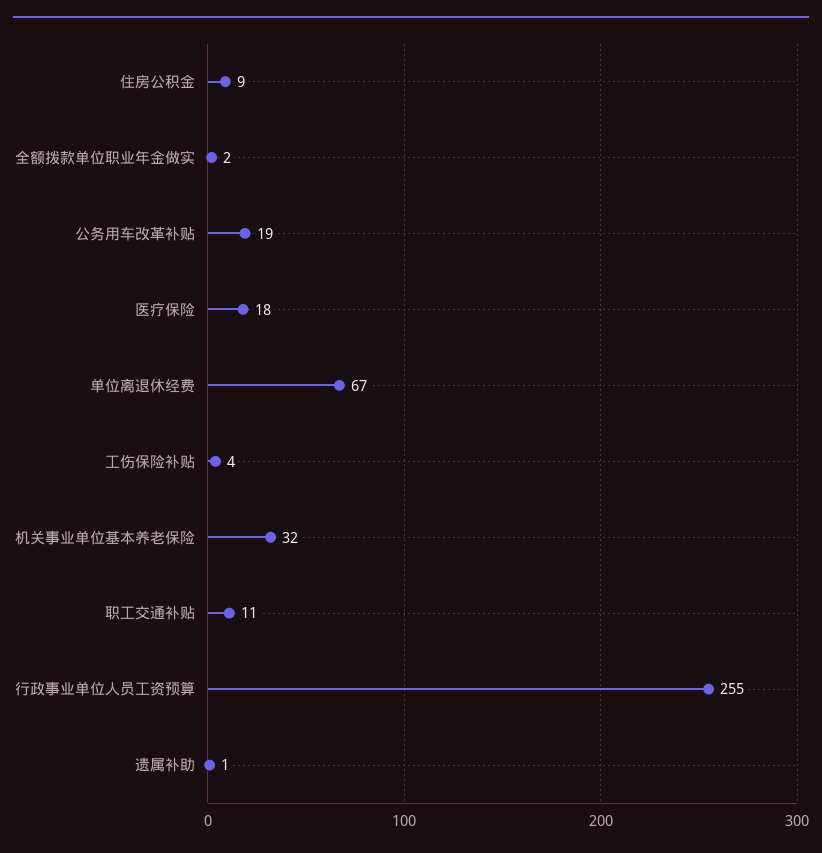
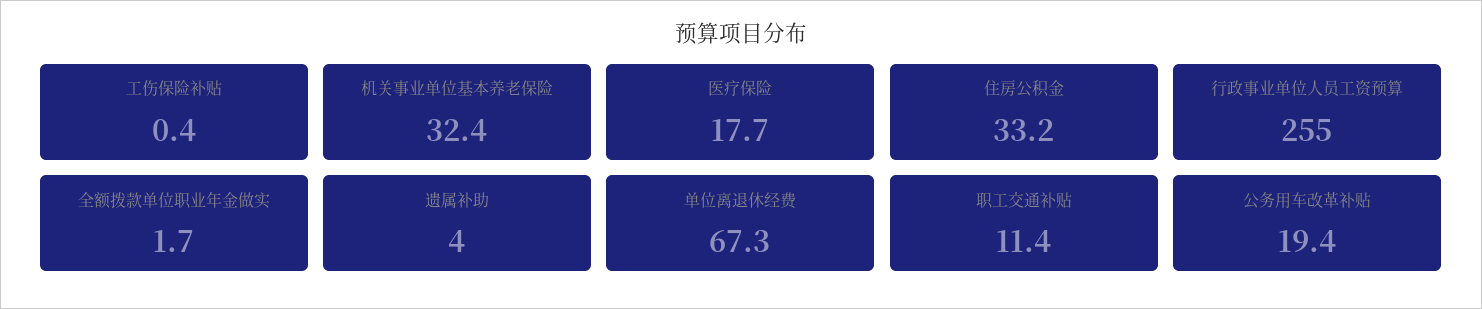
住房公积金: 9 -> 33.2
工伤保险补贴: 4 -> 0.4
遗属补助: 1 -> 4

